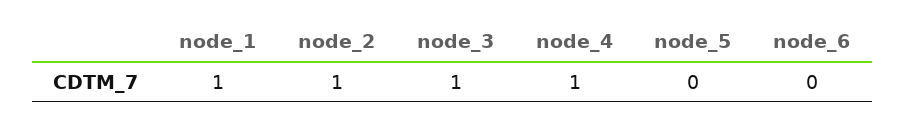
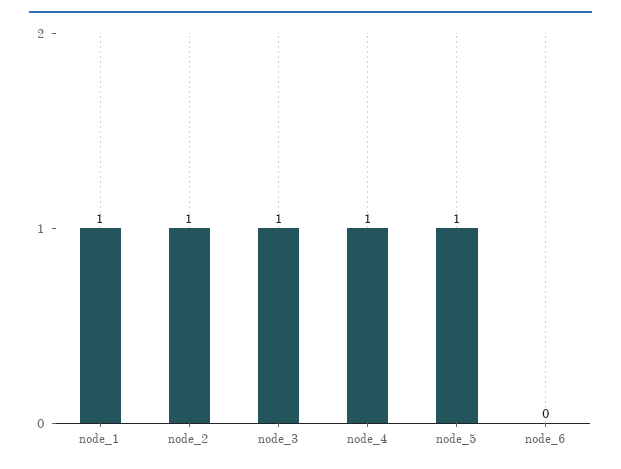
node_5: 0 -> 1

